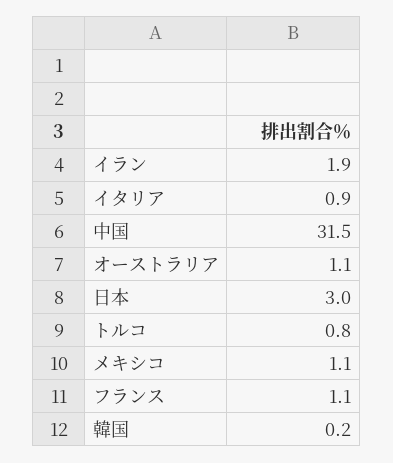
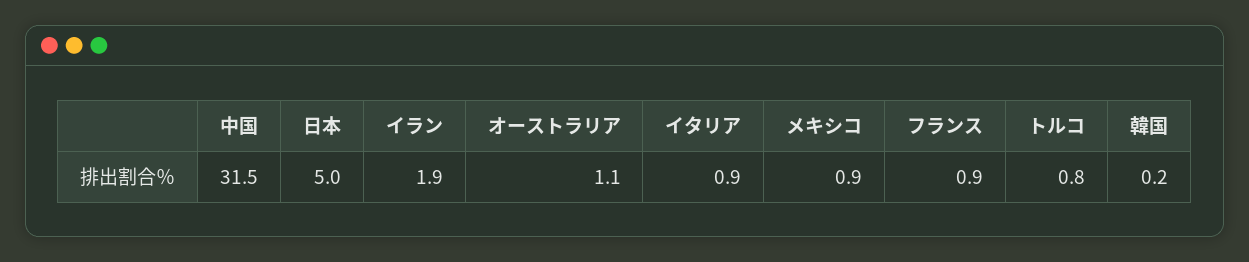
日本: 3 -> 5
メキシコ: 1.1 -> 0.9
フランス: 1.1 -> 0.9

